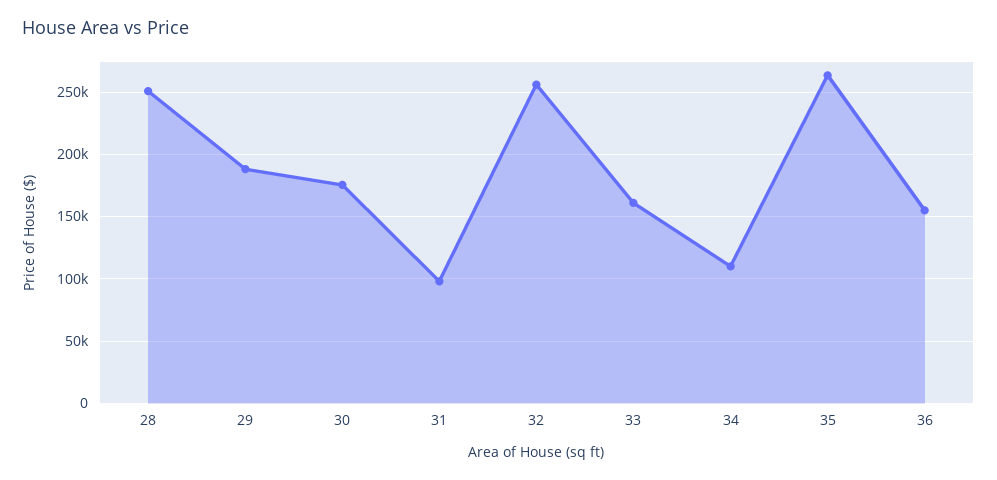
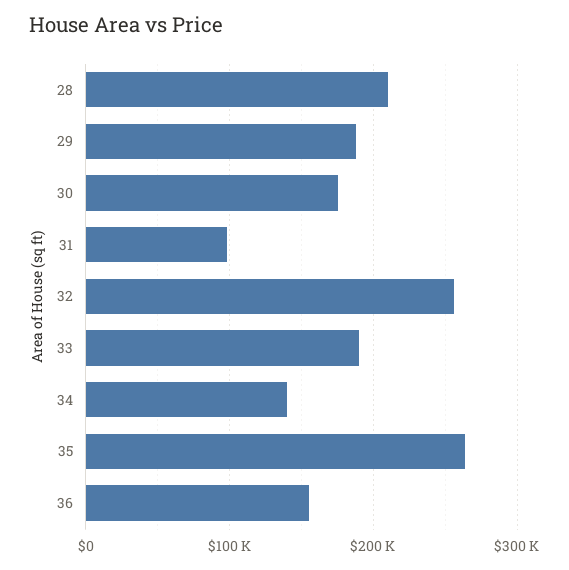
28: 250000 -> 210000
33: 160000 -> 190000
34: 110000 -> 140000

